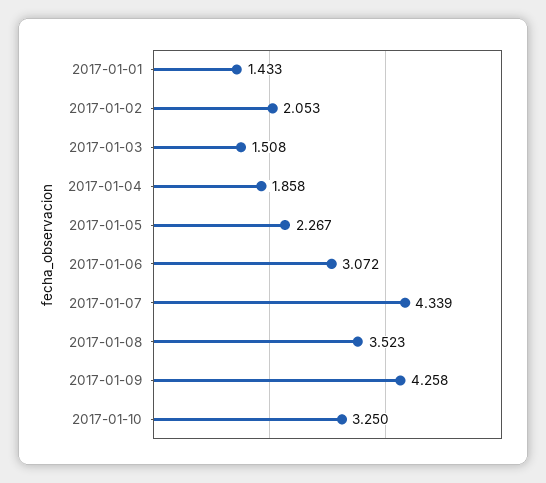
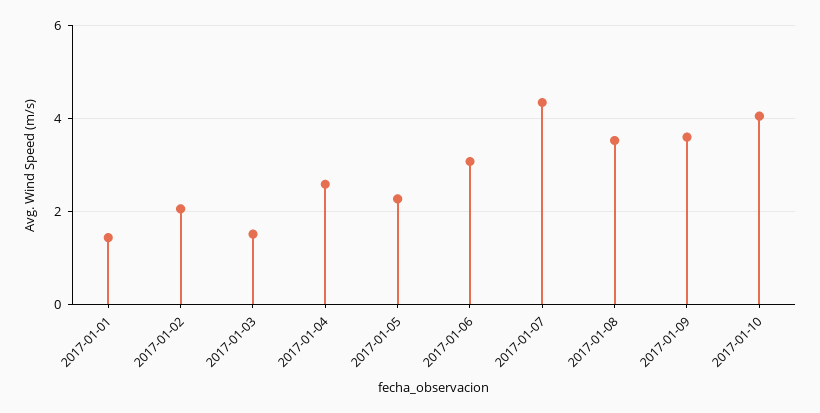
2017-01-04: 1.858 -> 2.6
2017-01-09: 4.258 -> 3.6
2017-01-10: 3.25 -> 4

